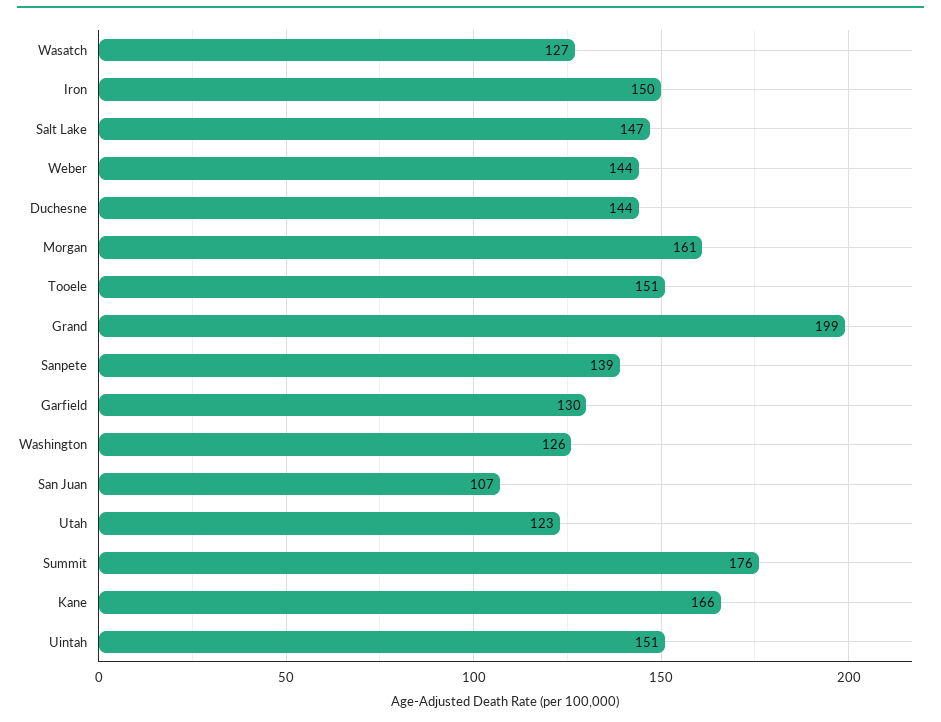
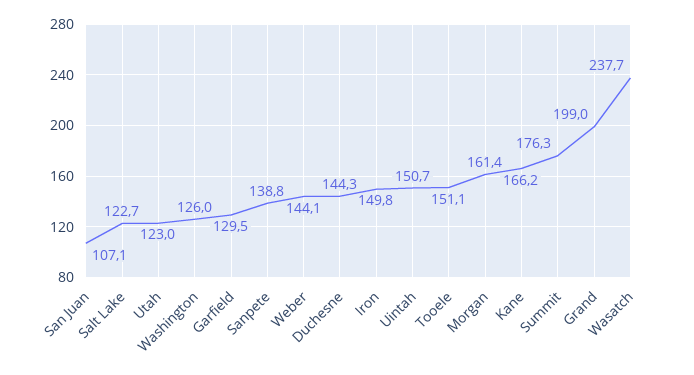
Wasatch: 127 -> 237.7
Salt Lake: 147 -> 122.7

